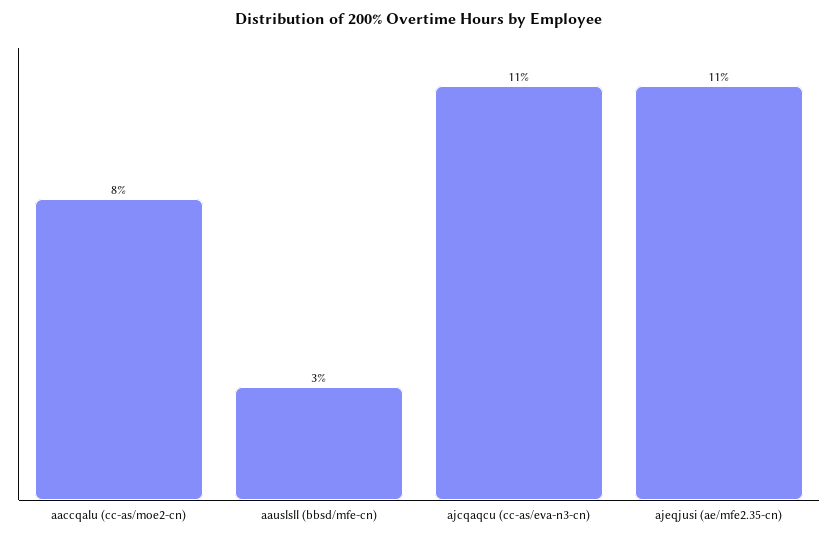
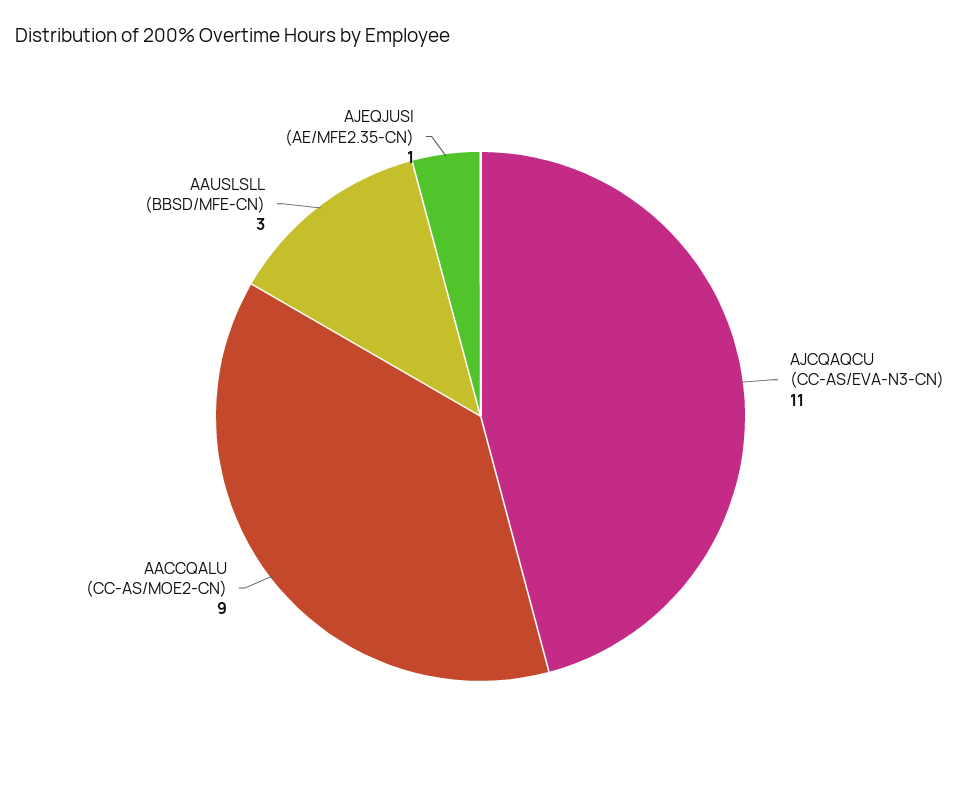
aaccqalu (cc-as/moe2-cn): 8 -> 9
ajeqjusi (ae/mfe2.35-cn): 11 -> 1

